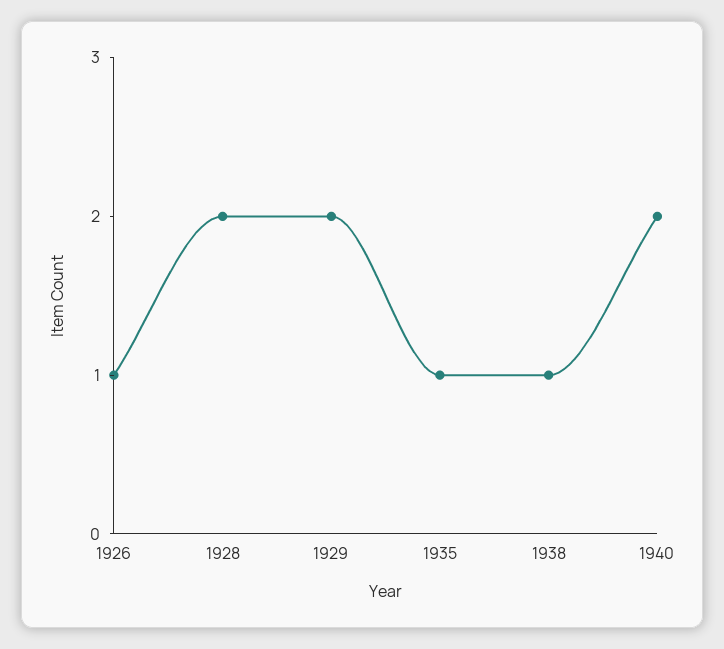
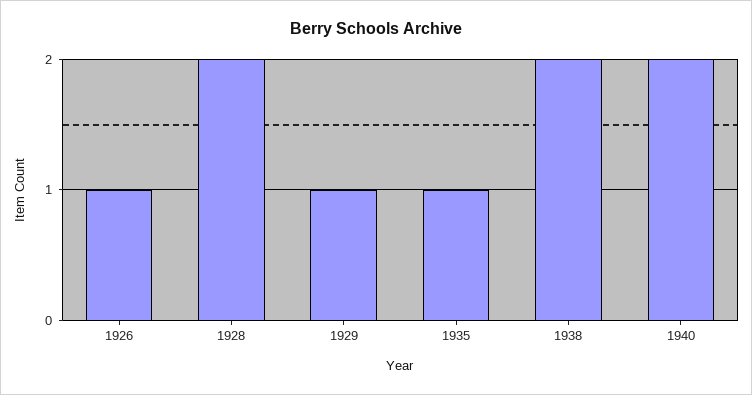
1929: 2 -> 1
1938: 1 -> 2

